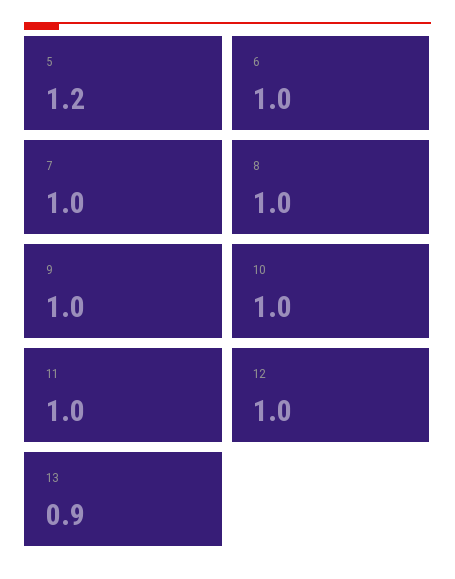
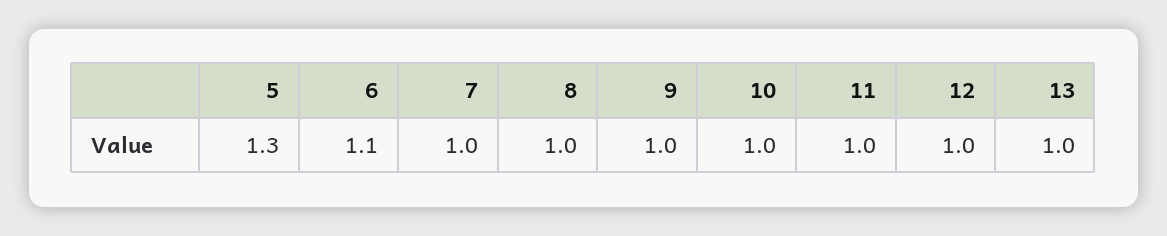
5: 1.2 -> 1.3
6: 1 -> 1.1
13: 0.9 -> 1

